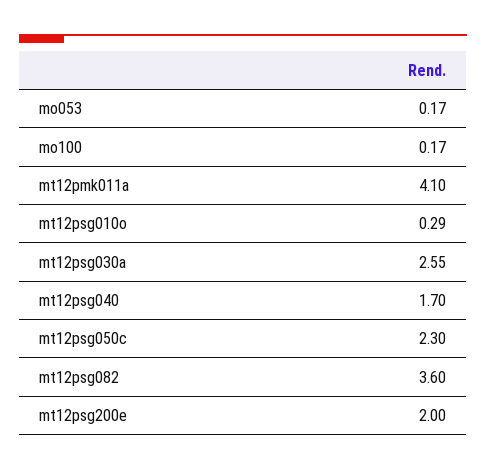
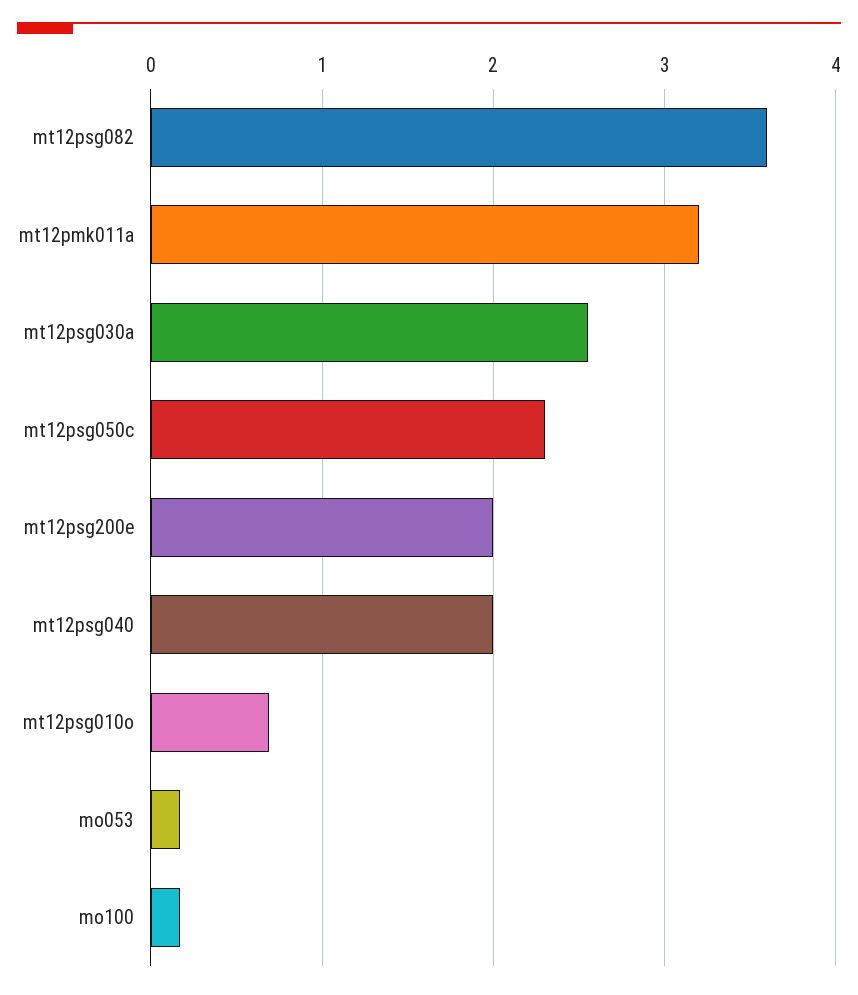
mt12pmk011a: 4.1 -> 3.2
mt12psg010o: 0.29 -> 0.7
mt12psg040: 1.7 -> 2

